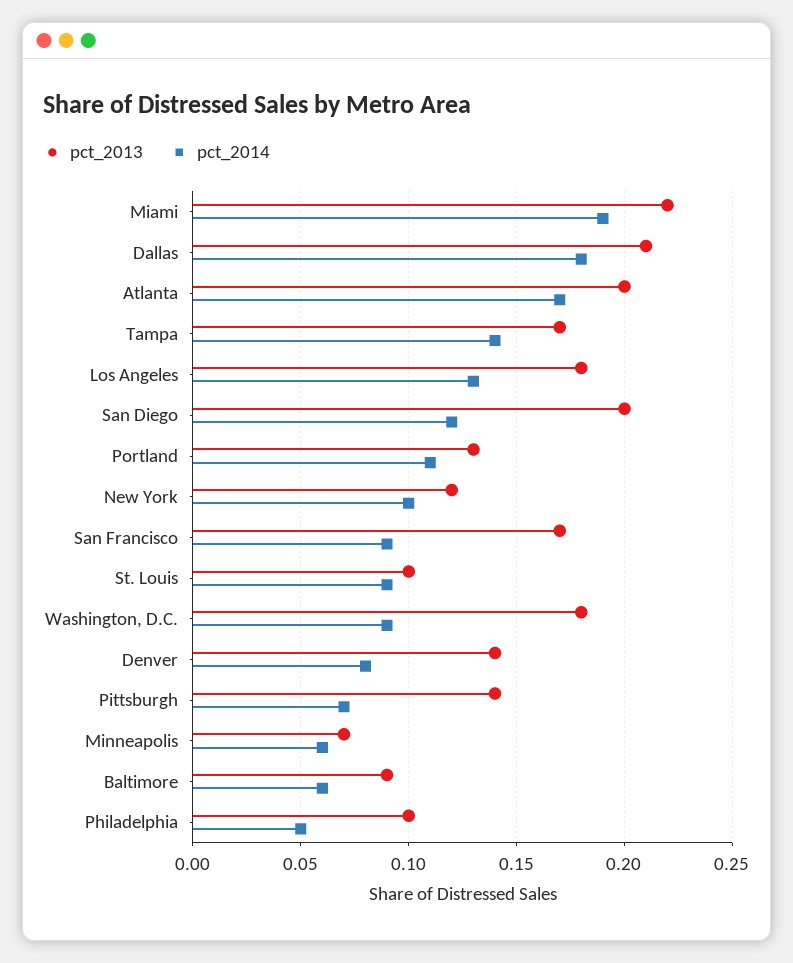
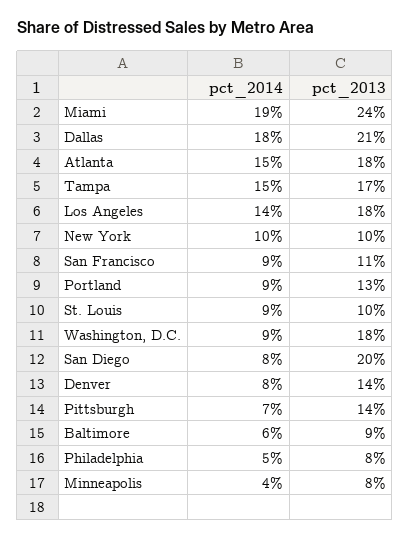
pct_2013, Miami: 0.22 -> 0.24
pct_2013, Atlanta: 0.2 -> 0.18
pct_2014, Atlanta: 0.17 -> 0.15
pct_2014, Tampa: 0.14 -> 0.15
pct_2014, Los Angeles: 0.13 -> 0.14
pct_2014, San Diego: 0.12 -> 0.08
pct_2014, Portland: 0.11 -> 0.09
pct_2013, New York: 0.12 -> 0.1
pct_2013, San Francisco: 0.17 -> 0.11
pct_2013, Minneapolis: 0.07 -> 0.08
pct_2014, Minneapolis: 0.06 -> 0.04
pct_2013, Philadelphia: 0.1 -> 0.08

